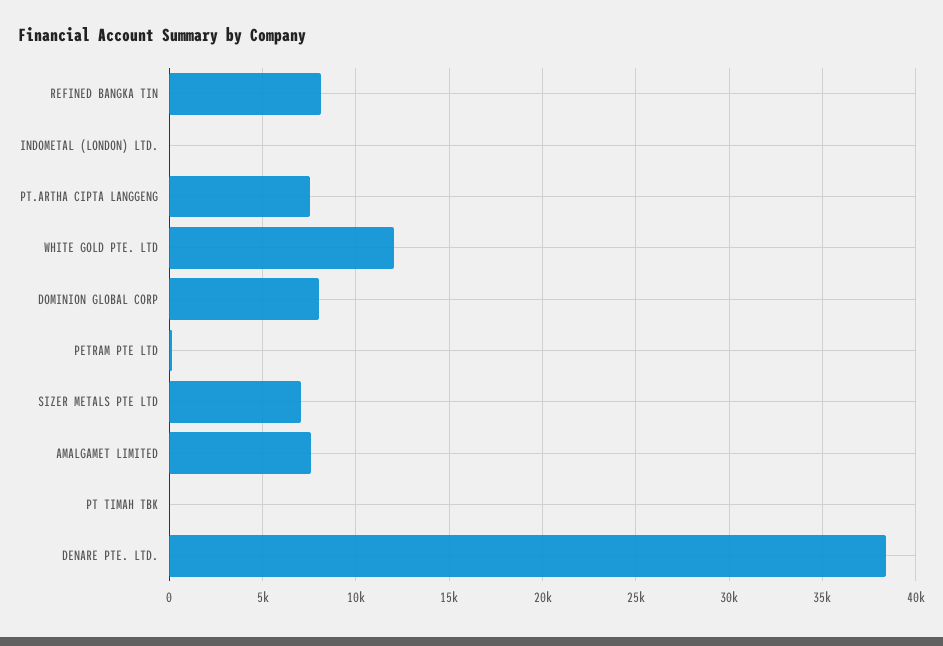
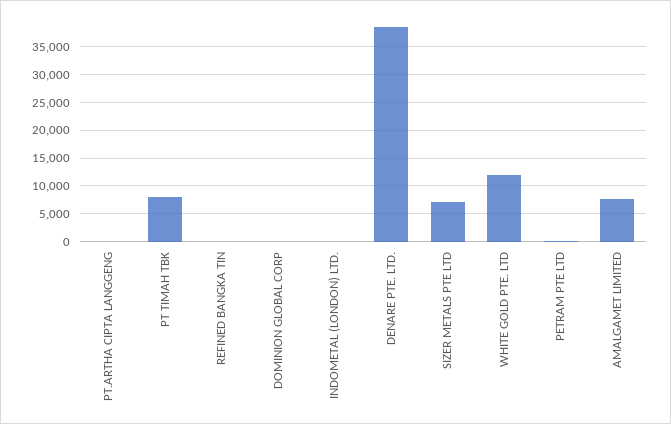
REFINED BANGKA TIN: 8000 -> 0
PT.ARTHA CIPTA LANGGENG: 7500 -> 0
DOMINION GLOBAL CORP: 8000 -> 0
PT TIMAH TBK: 0 -> 7500

